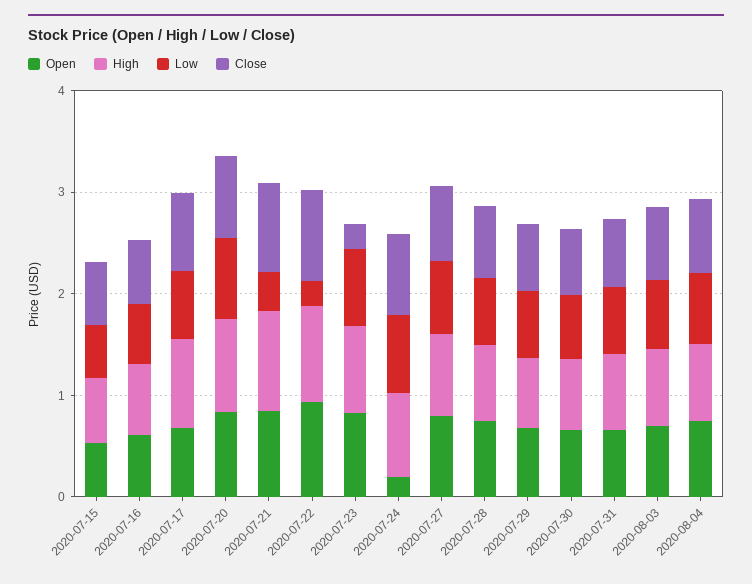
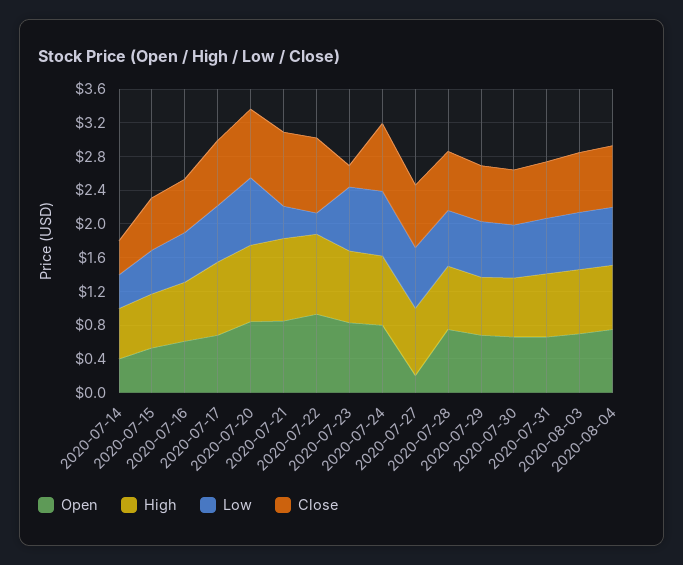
Open, 2020-07-24: 0.2 -> 0.8
Open, 2020-07-27: 0.8 -> 0.2
Open, 2020-07-14: none -> 0.4
High, 2020-07-14: none -> 0.6
Low, 2020-07-14: none -> 0.4
Close, 2020-07-14: none -> 0.4

